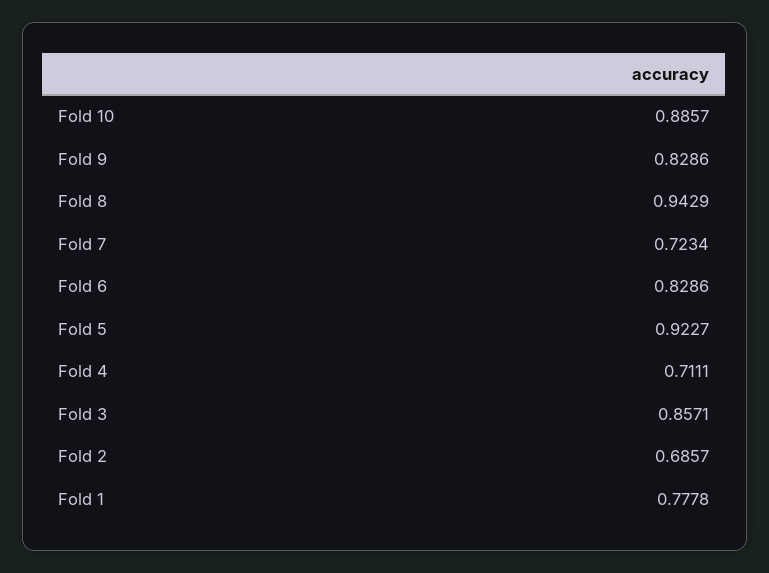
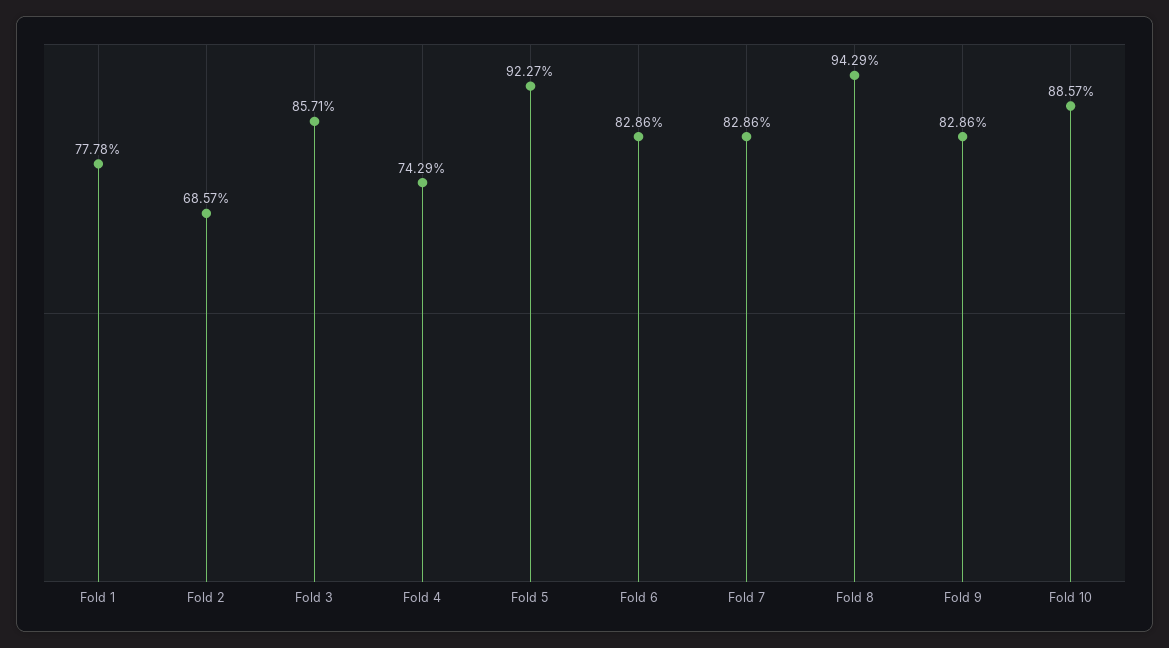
Fold 7: 0.7234 -> 0.8286
Fold 4: 0.7111 -> 0.7429

